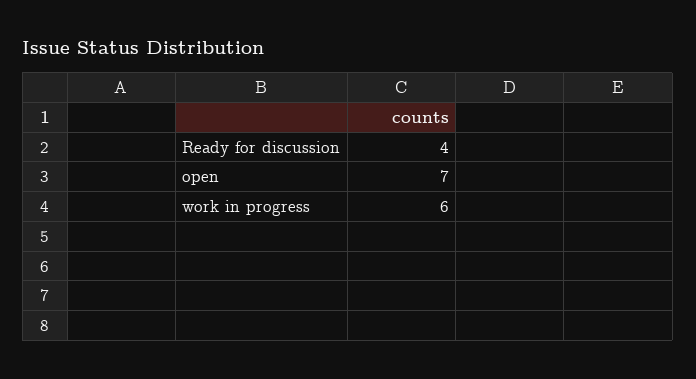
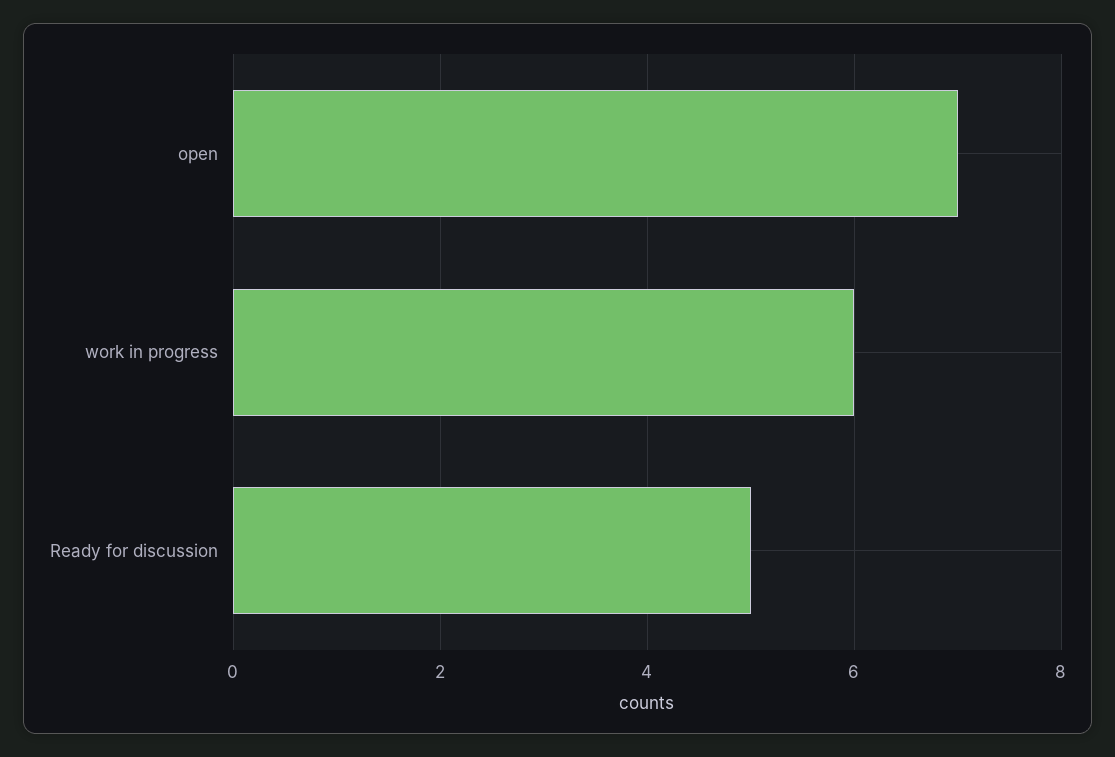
Ready for discussion: 4 -> 5

